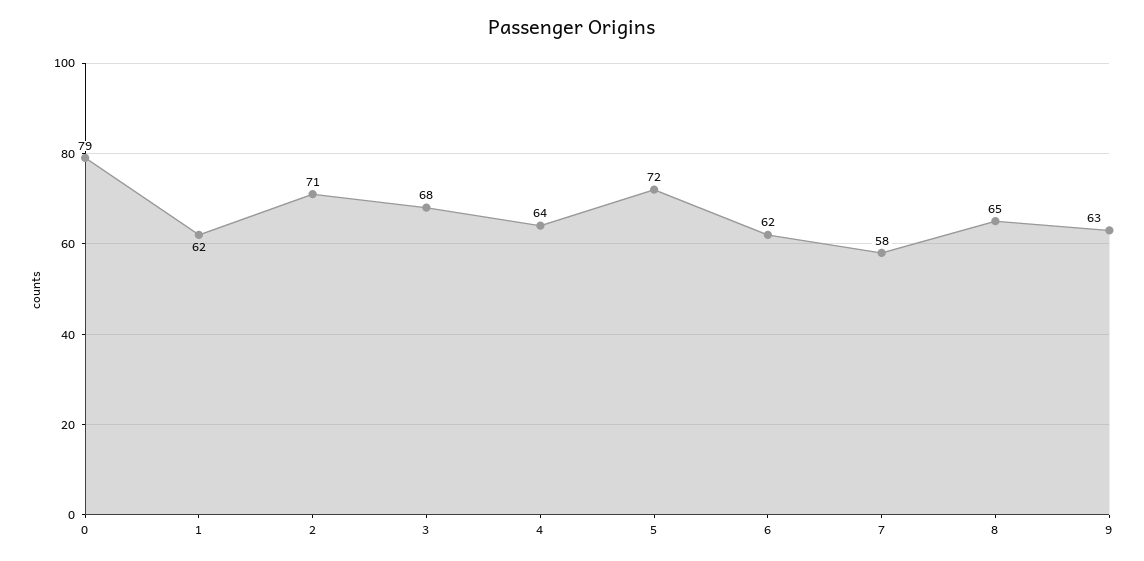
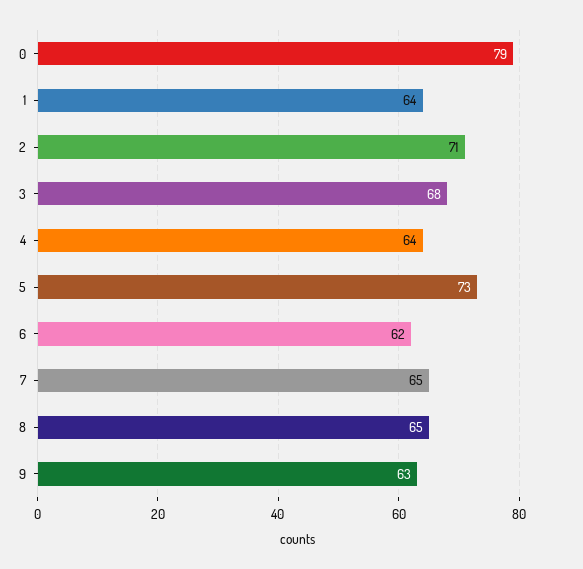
1: 62 -> 64
5: 72 -> 73
7: 58 -> 65

